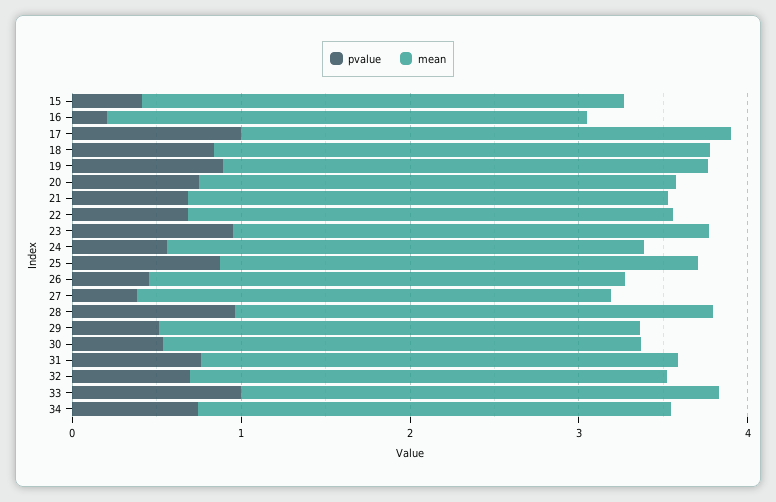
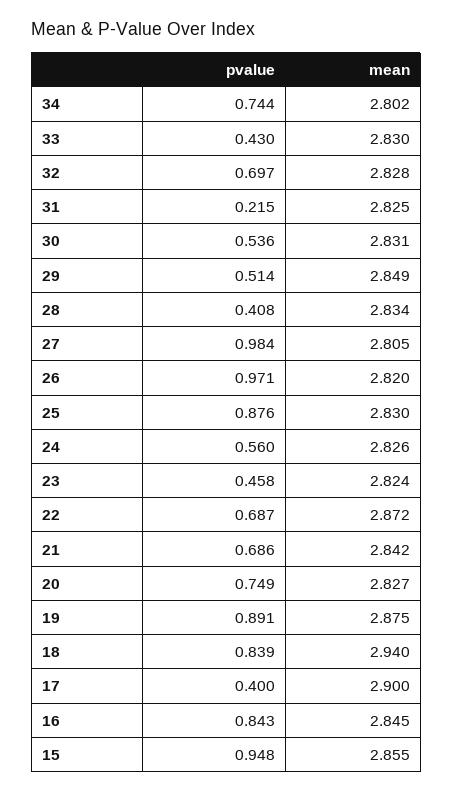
pvalue, 15: 0.4 -> 0.948
pvalue, 16: 0.2 -> 0.843
pvalue, 17: 1 -> 0.4
pvalue, 23: 1 -> 0.458
pvalue, 26: 0.4 -> 0.971
pvalue, 27: 0.4 -> 0.984
pvalue, 28: 1 -> 0.408
pvalue, 31: 0.8 -> 0.215
pvalue, 33: 1 -> 0.43

